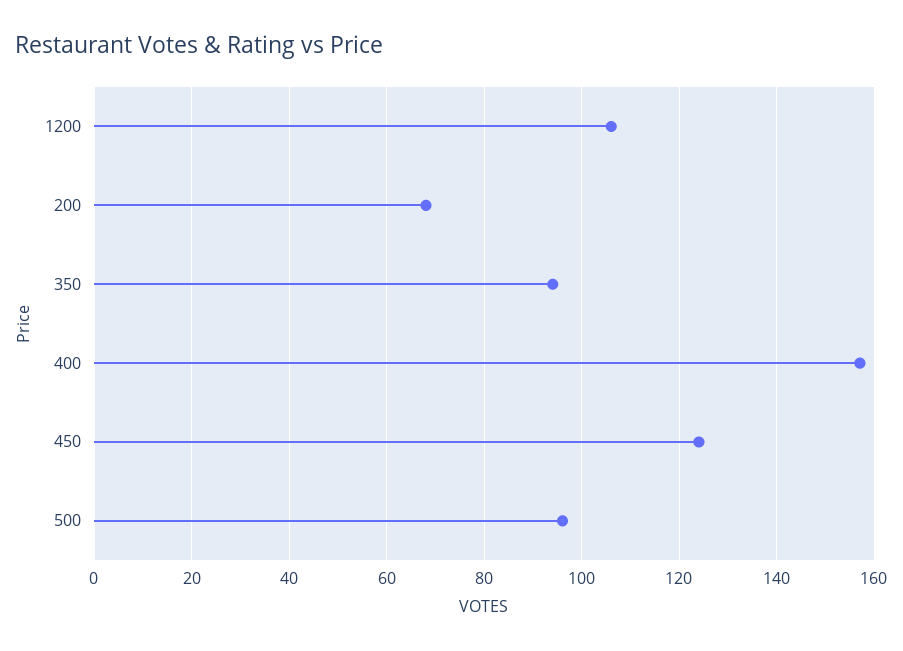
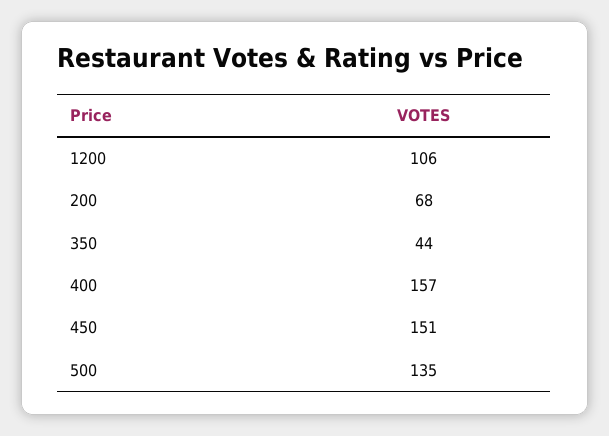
350: 95 -> 44
450: 125 -> 151
500: 95 -> 135

